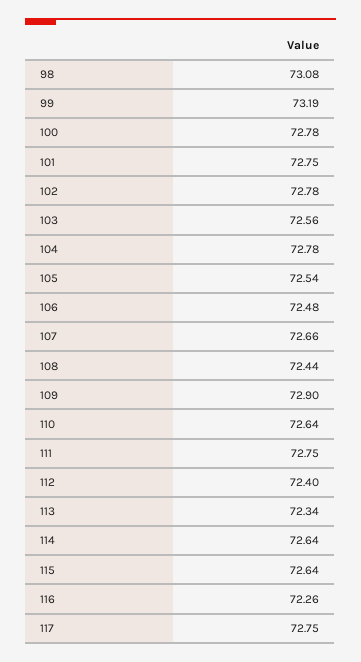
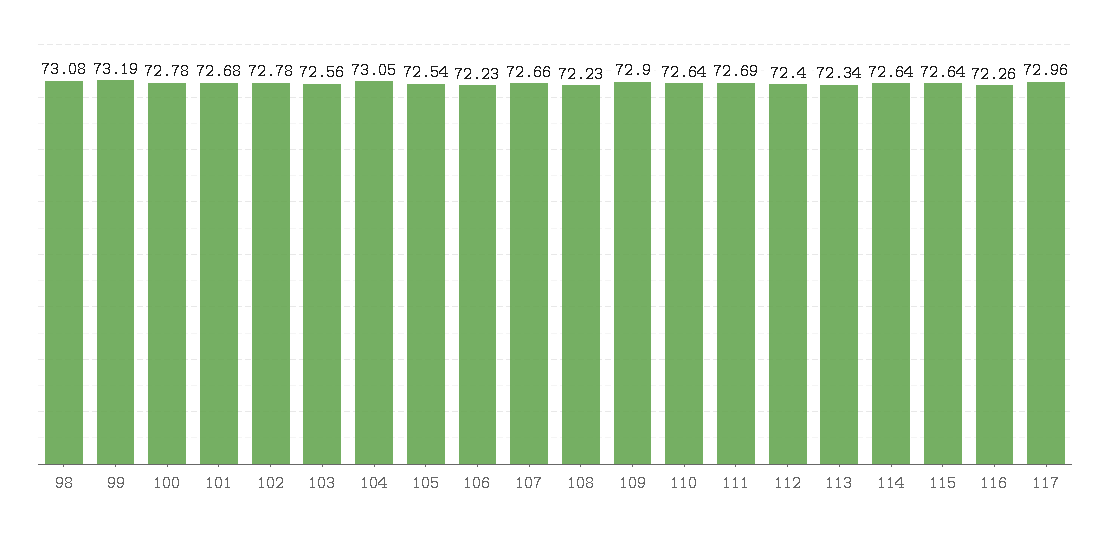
101: 72.75 -> 72.68
104: 72.78 -> 73.05
106: 72.48 -> 72.23
108: 72.44 -> 72.23
111: 72.75 -> 72.69
117: 72.75 -> 72.96

